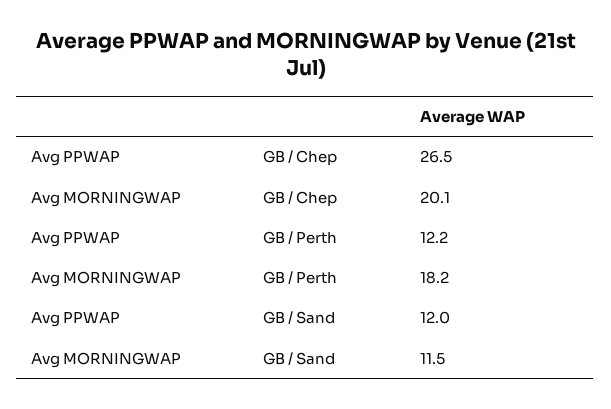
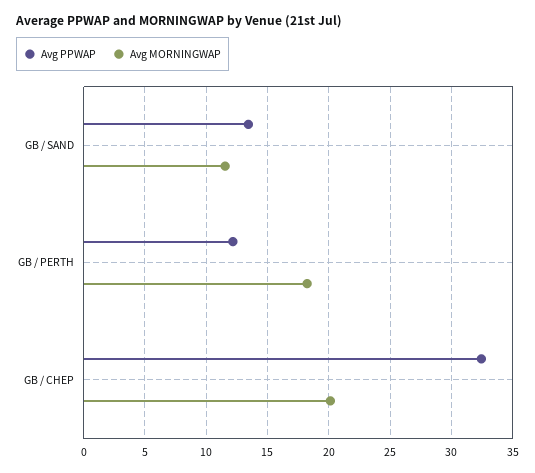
Avg PPWAP, GB / Chep: 26.5 -> 32.5
Avg PPWAP, GB / Sand: 12 -> 13.5

